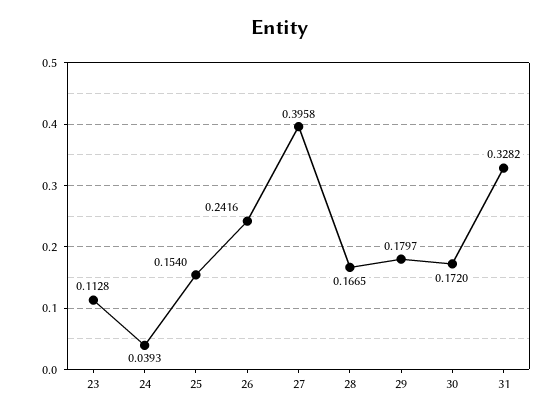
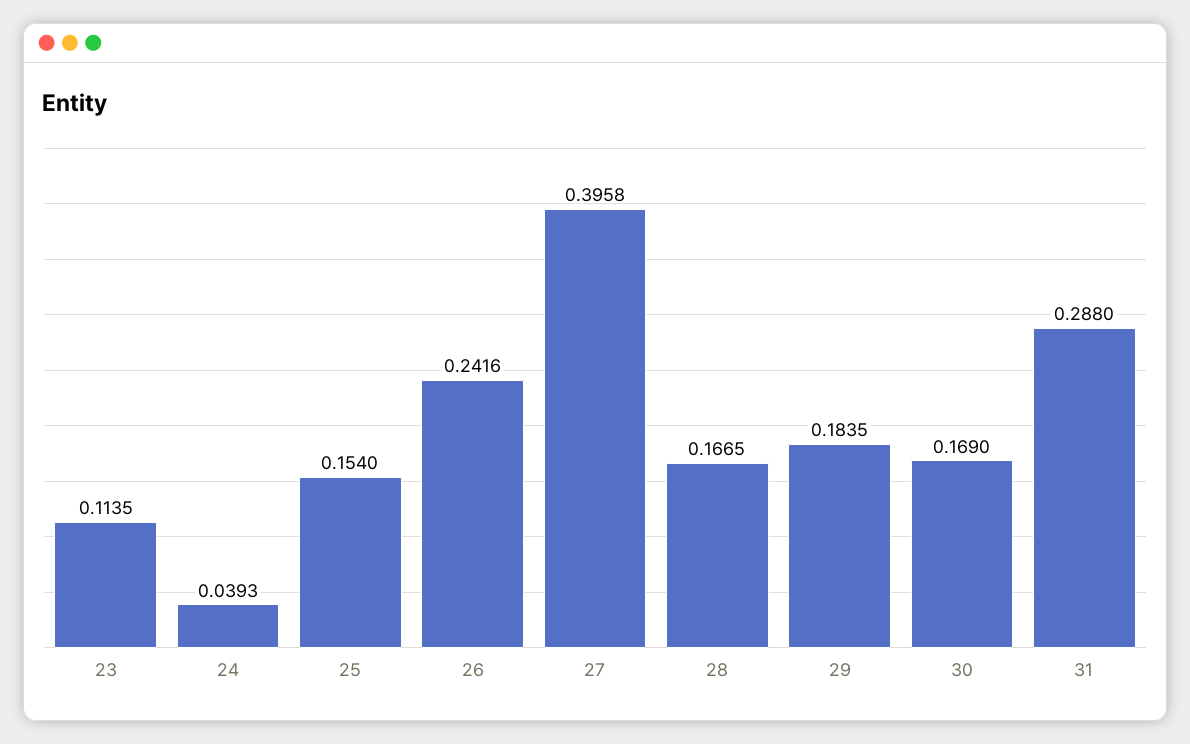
23: 0.1128 -> 0.1135
29: 0.1797 -> 0.1835
30: 0.172 -> 0.169
31: 0.3282 -> 0.288

